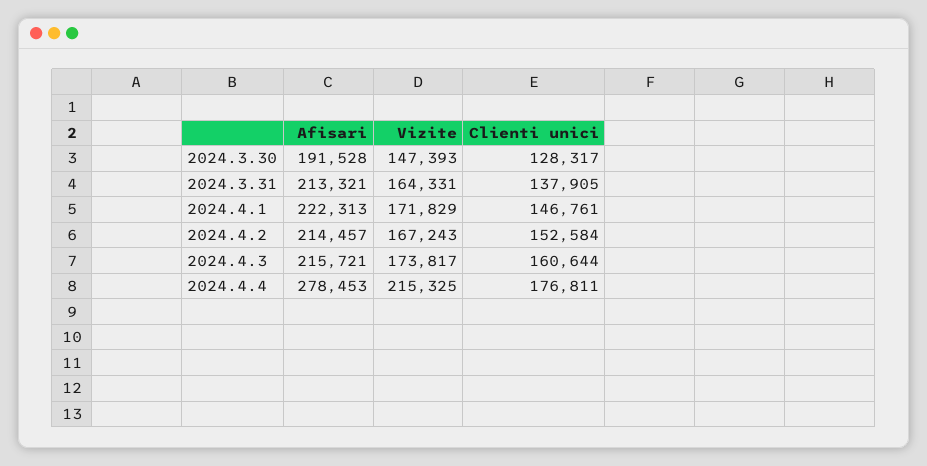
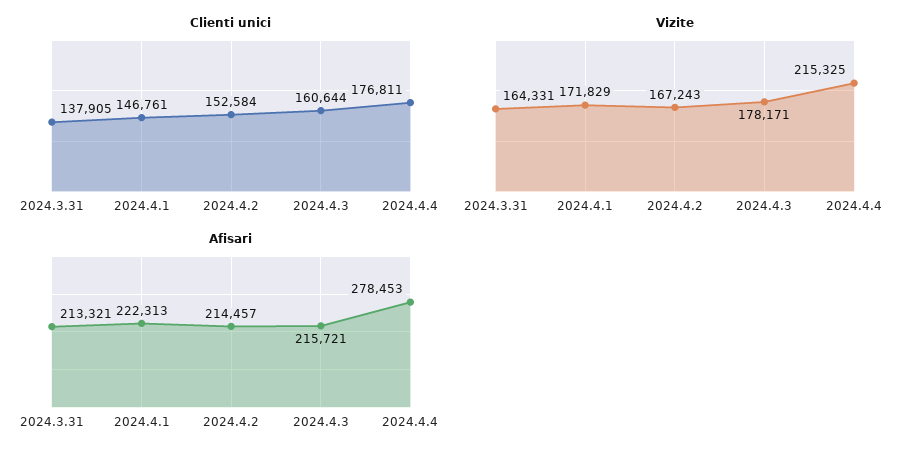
Afisari, 2024.3.30: 191528 -> none
Vizite, 2024.3.30: 147393 -> none
Clienti unici, 2024.3.30: 128317 -> none
Vizite, 2024.4.3: 173817 -> 178171

